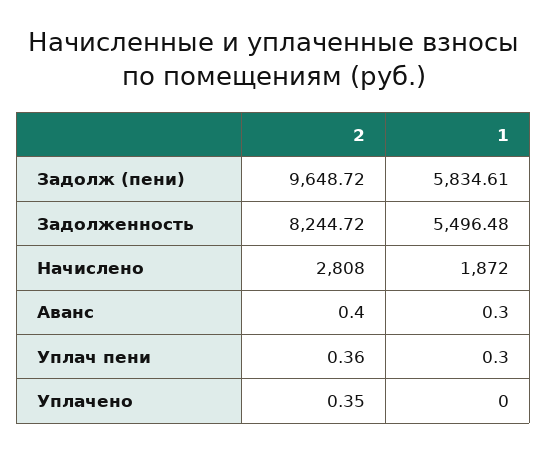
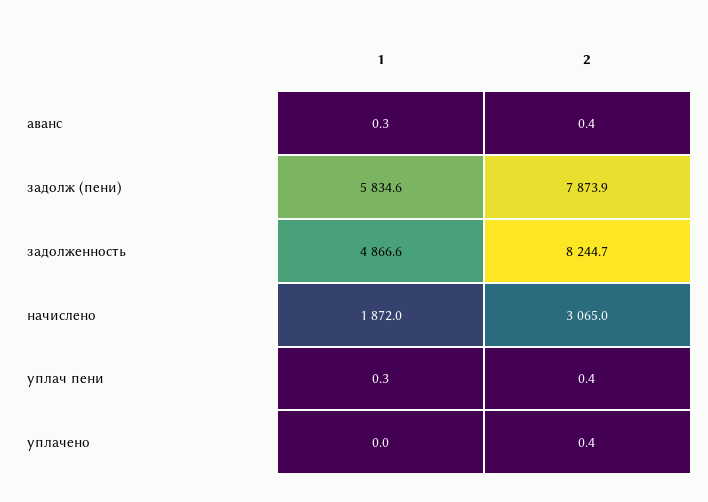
2, Задолж (пени): 9648.72 -> 7873.9
1, Задолженность: 5496.48 -> 4866.6
2, Начислено: 2808 -> 3065

